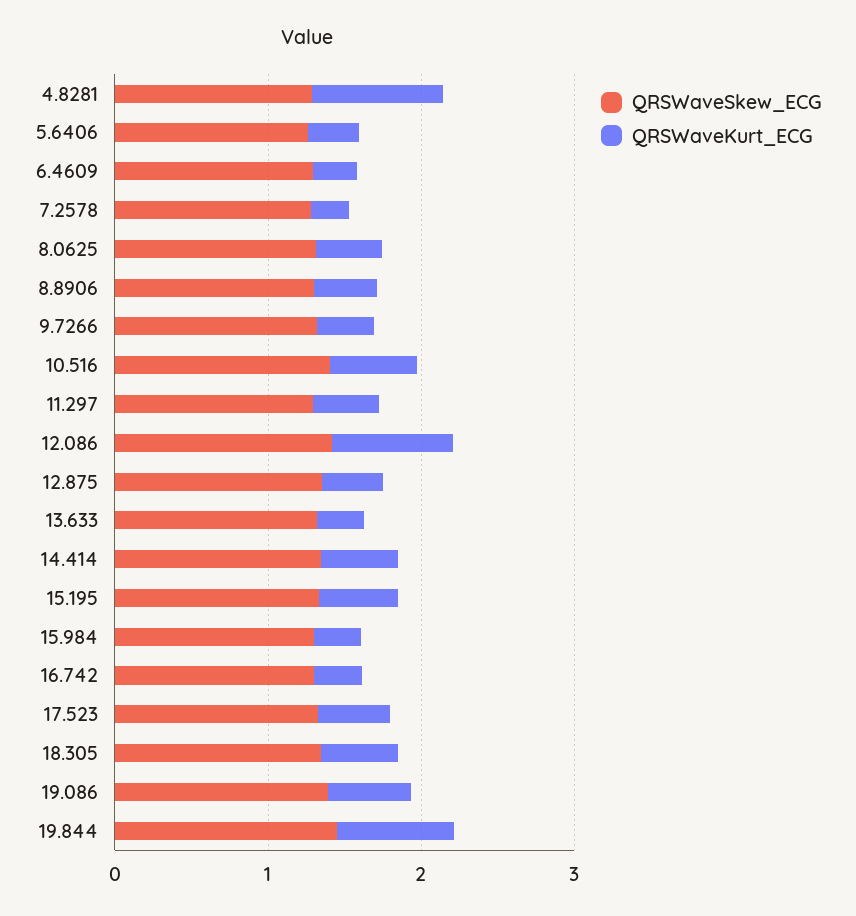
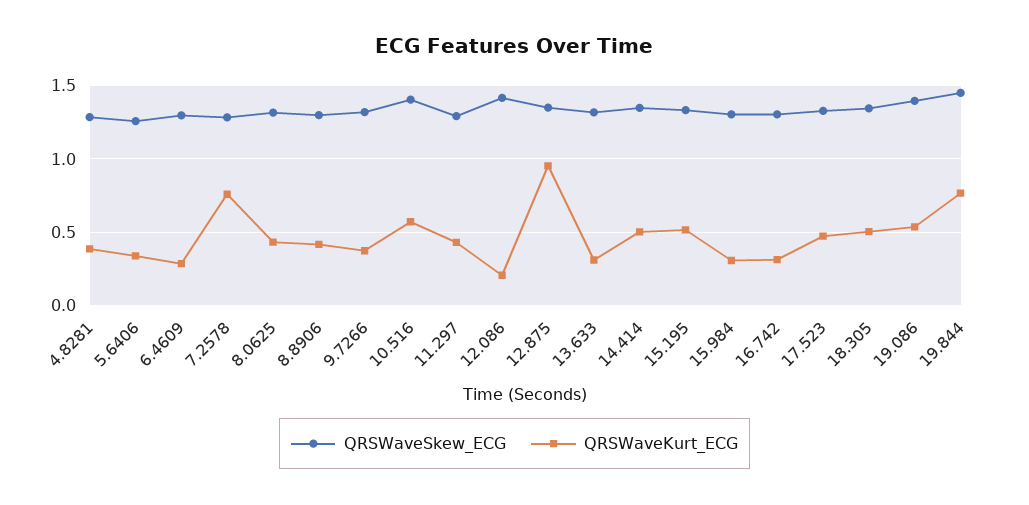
QRSWaveKurt_ECG, 4.8281: 0.8 -> 0.4
QRSWaveKurt_ECG, 7.2578: 0.2 -> 0.75
QRSWaveKurt_ECG, 12.086: 0.8 -> 0.2
QRSWaveKurt_ECG, 12.875: 0.4 -> 0.95

